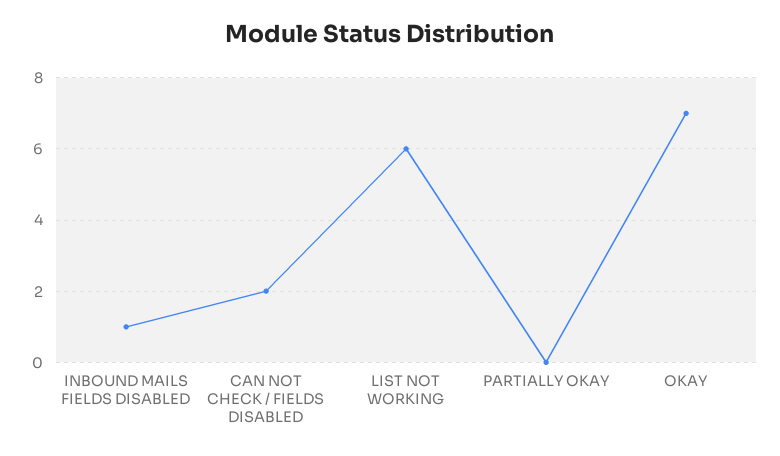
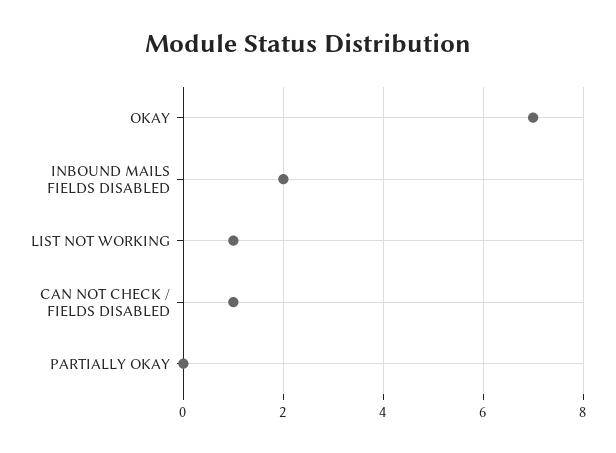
INBOUND MAILS FIELDS DISABLED: 1 -> 2
CAN NOT CHECK / FIELDS DISABLED: 2 -> 1
LIST NOT WORKING: 6 -> 1

